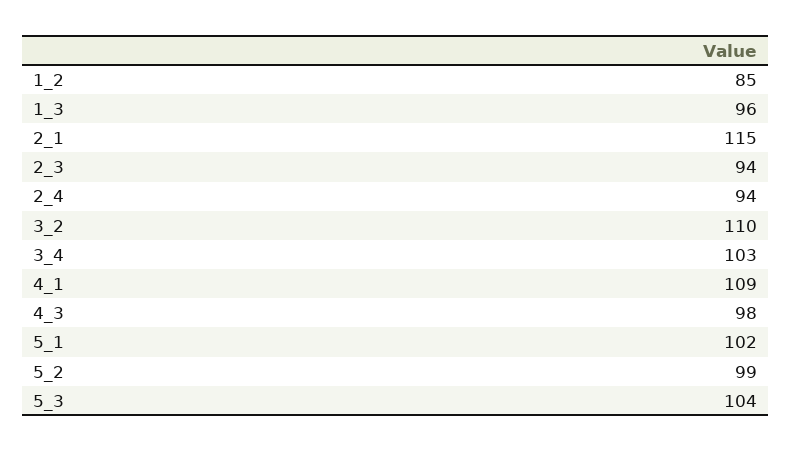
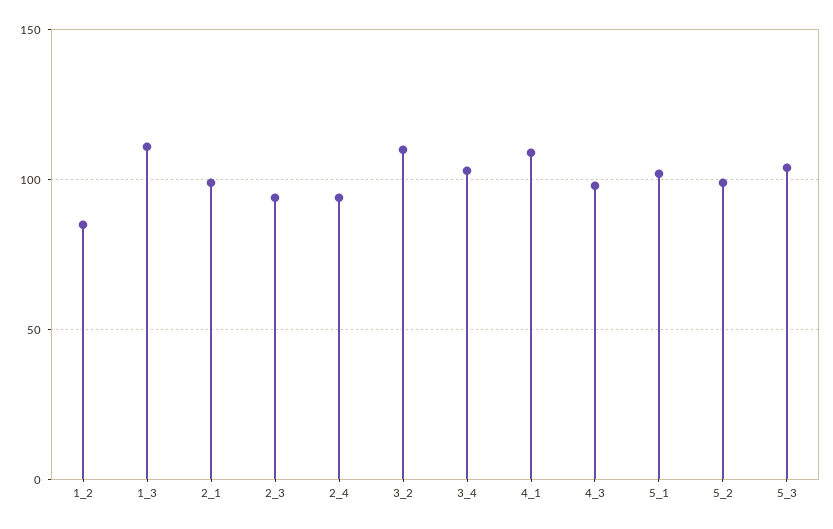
1_3: 96 -> 110
2_1: 115 -> 100

